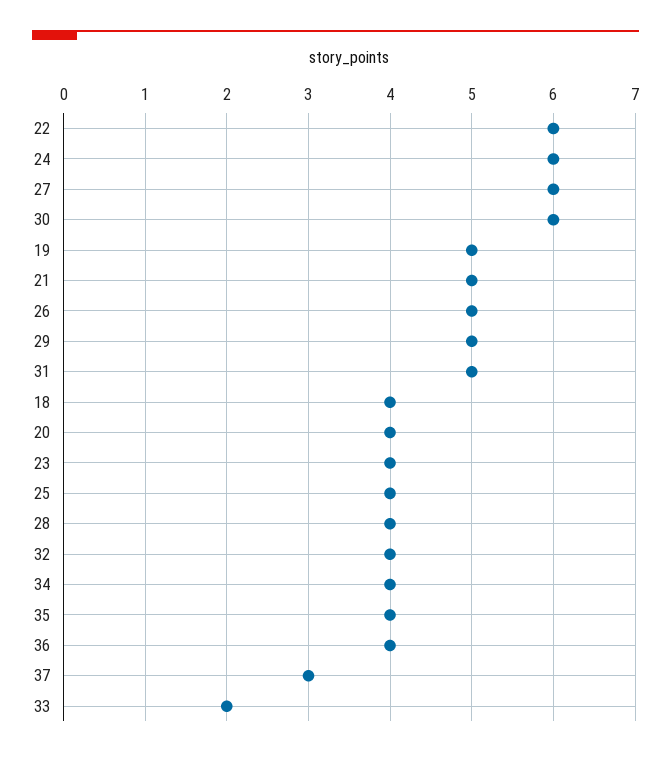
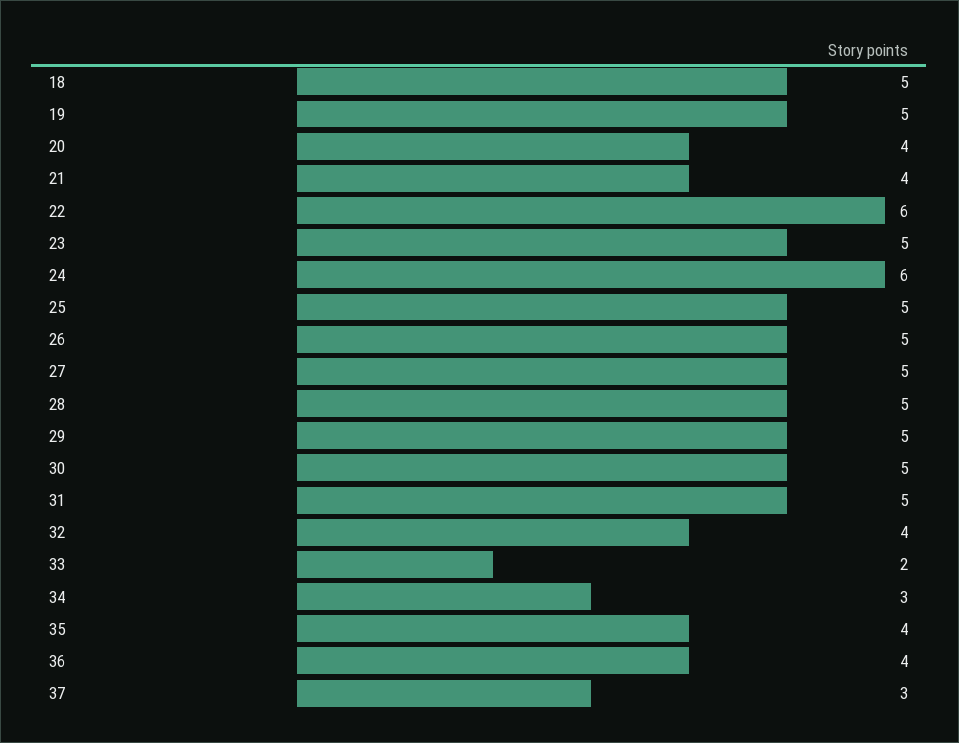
27: 6 -> 5
30: 6 -> 5
21: 5 -> 4
18: 4 -> 5
23: 4 -> 5
25: 4 -> 5
28: 4 -> 5
34: 4 -> 3

